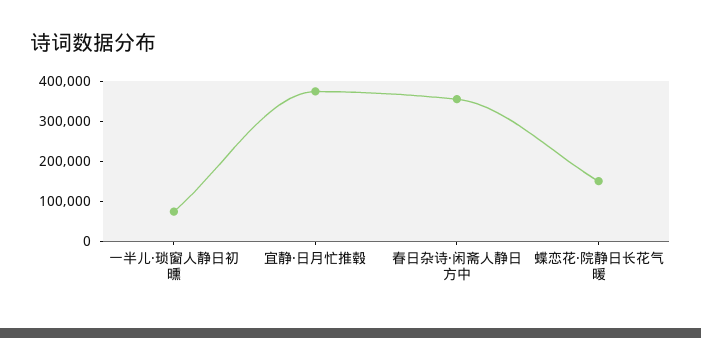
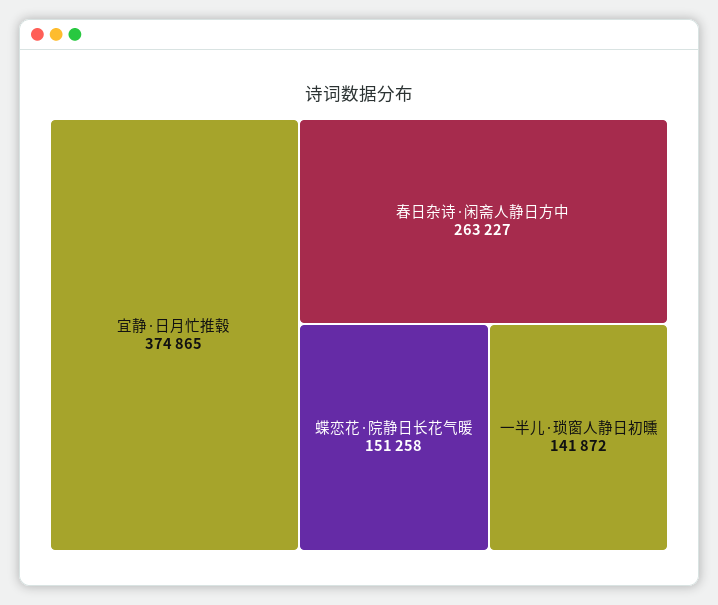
一半儿·琐窗人静日初曛: 80000 -> 141872
春日杂诗·闲斋人静日方中: 360000 -> 263227

